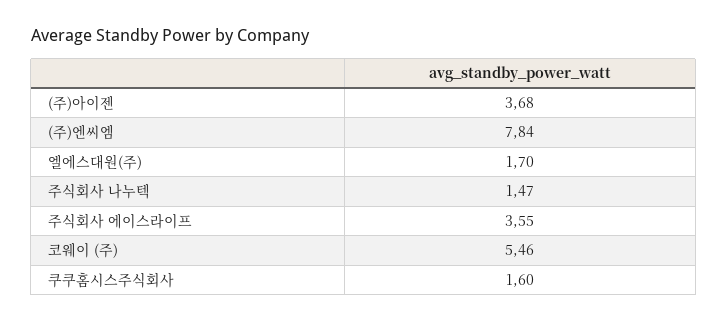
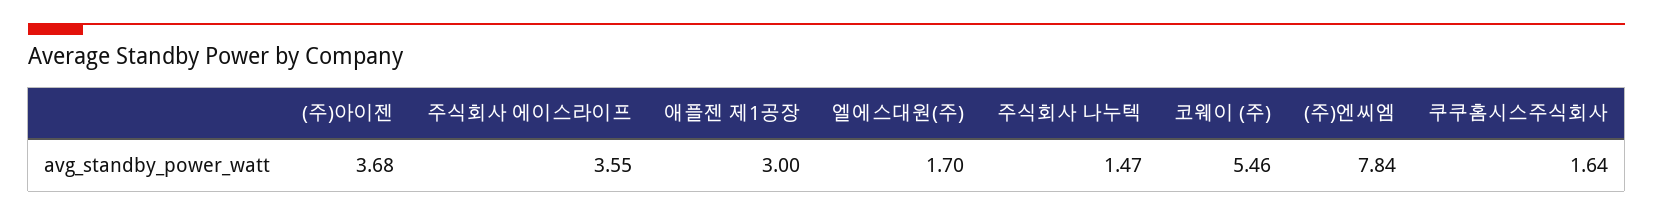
쿠쿠홈시스주식회사: 1.6 -> 1.64
애플젠 제1공장: none -> 3

